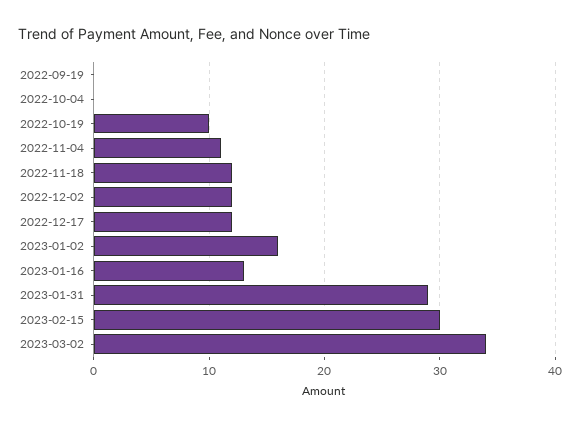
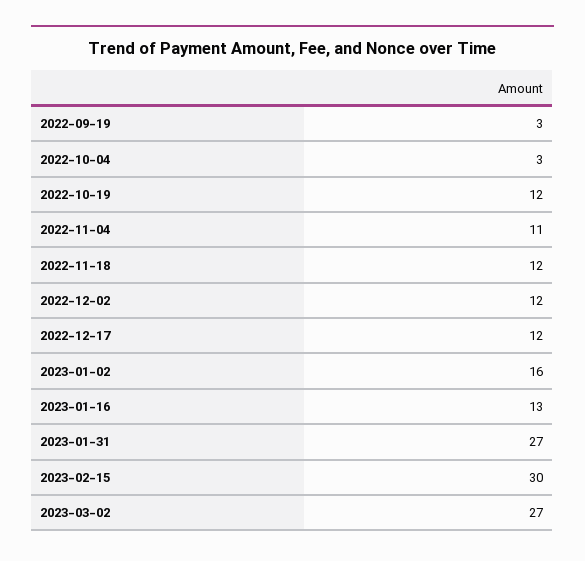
2022-09-19: 0 -> 3
2022-10-04: 0 -> 3
2022-10-19: 10 -> 12
2023-01-31: 29 -> 27
2023-03-02: 34 -> 27

